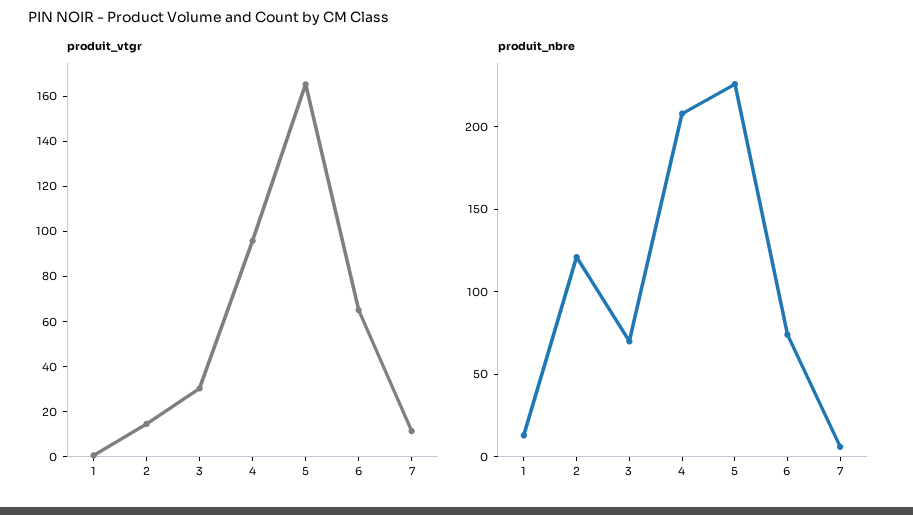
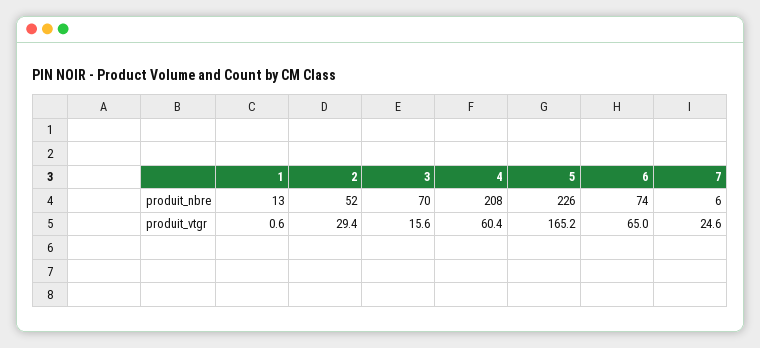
produit_vtgr, 2: 15 -> 29.4
produit_vtgr, 3: 30 -> 15.6
produit_vtgr, 4: 95 -> 60.4
produit_vtgr, 7: 10 -> 24.6
produit_nbre, 2: 120 -> 52

